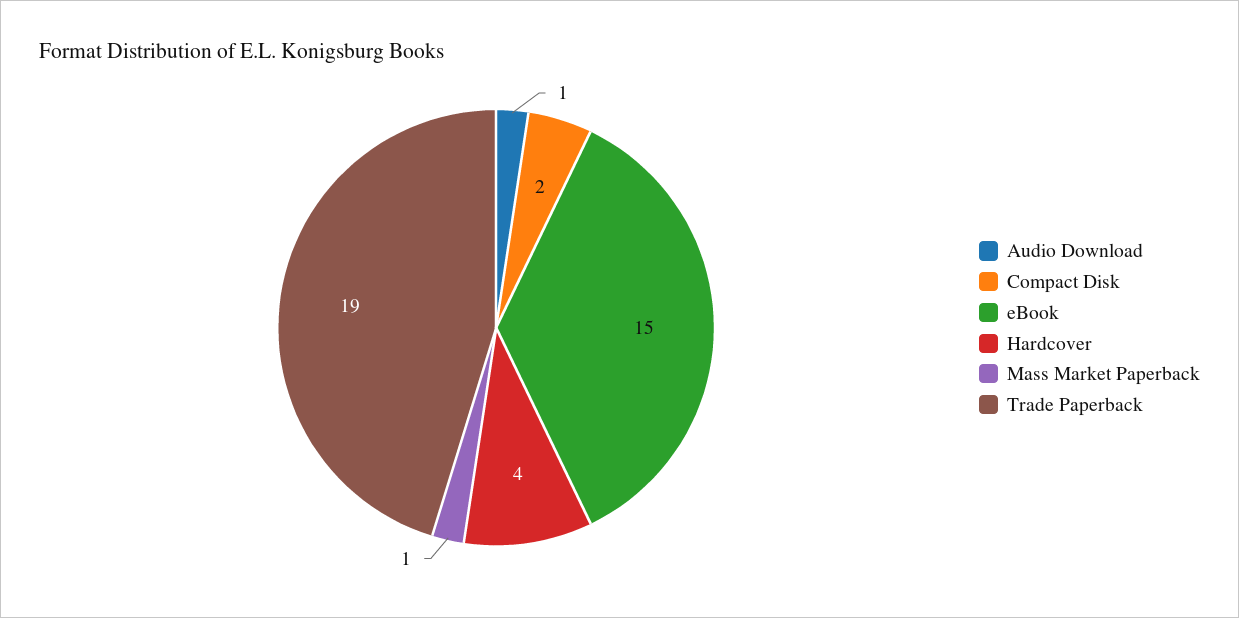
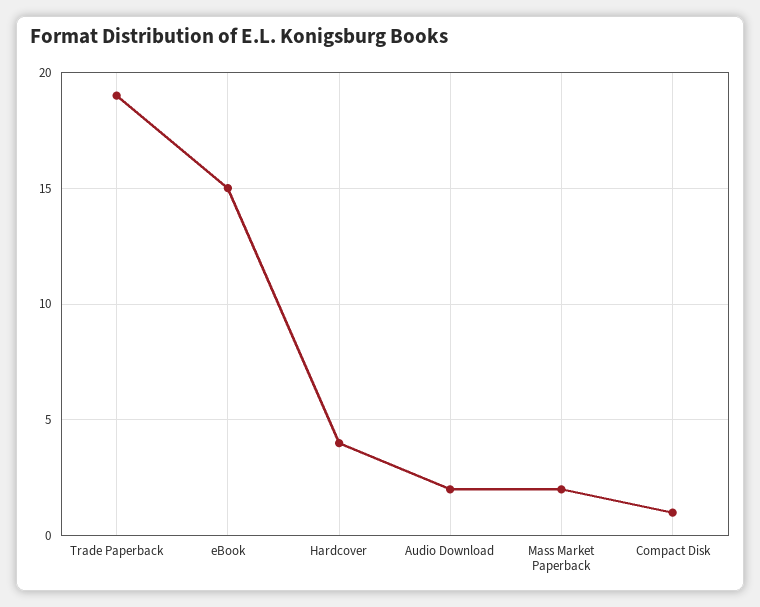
Audio Download: 1 -> 2
Compact Disk: 2 -> 1
Mass Market Paperback: 1 -> 2

